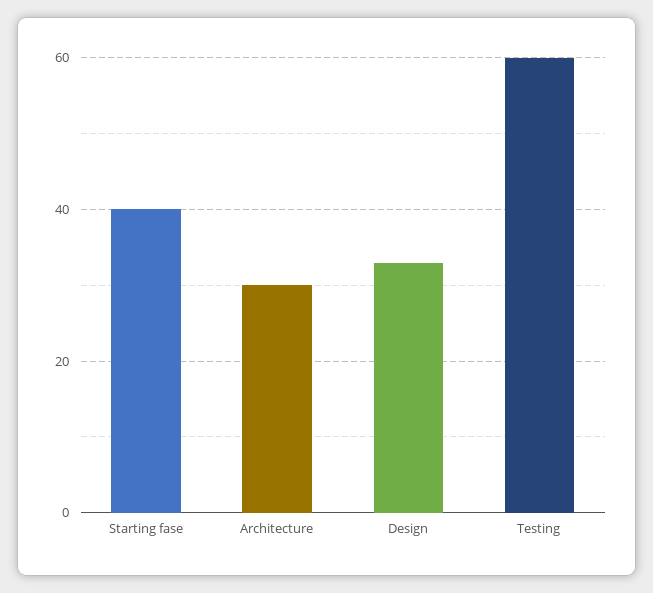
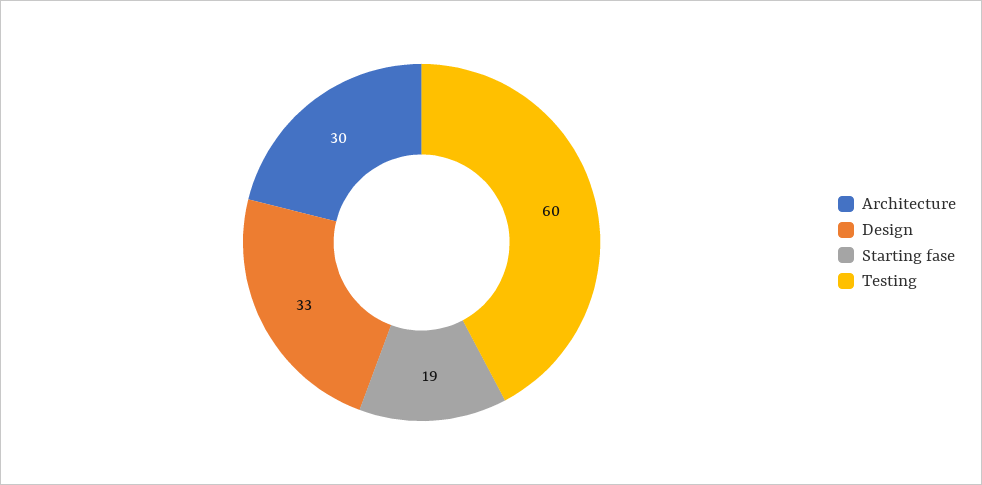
Starting fase: 40 -> 19

